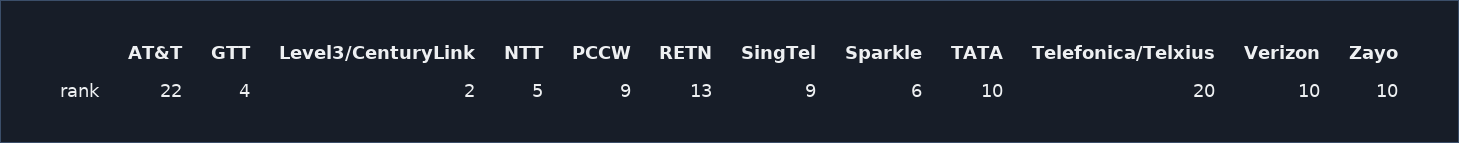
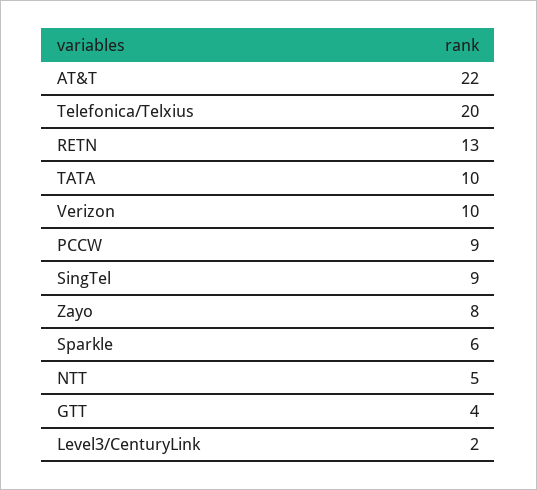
Zayo: 10 -> 8

